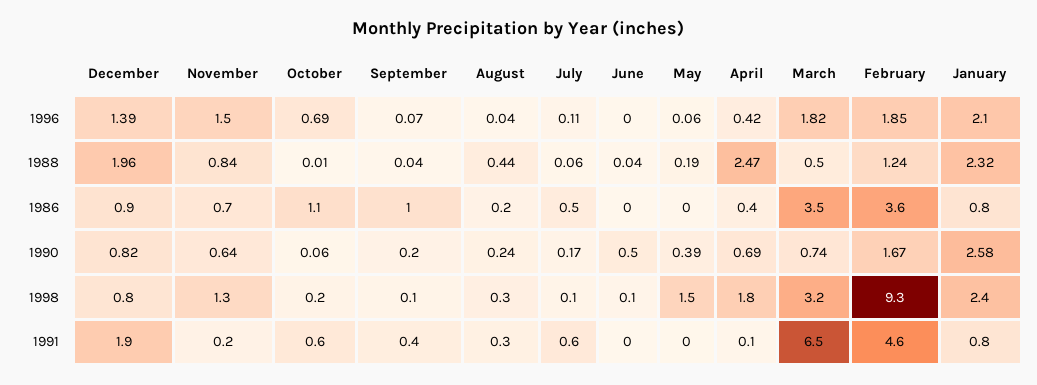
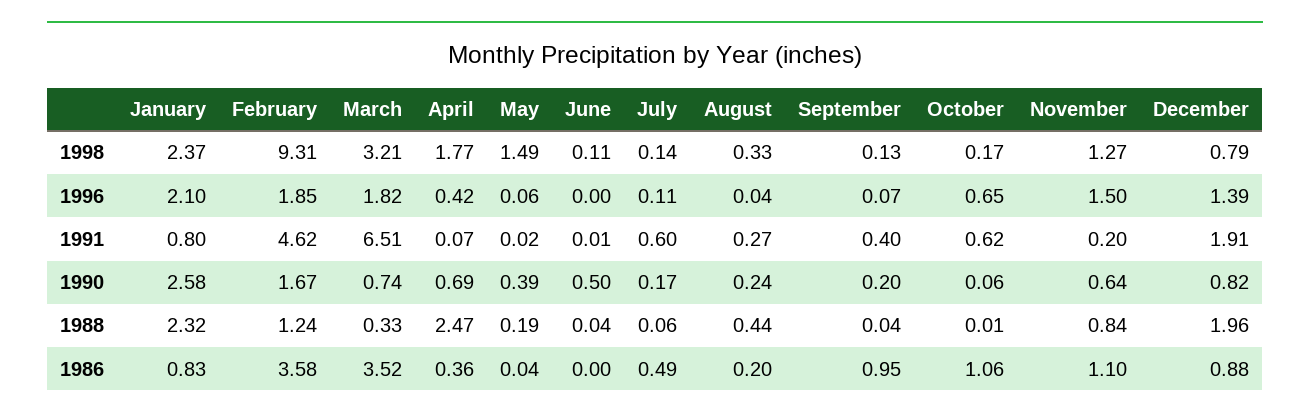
October, 1996: 0.69 -> 0.65
March, 1988: 0.5 -> 0.33
November, 1986: 0.7 -> 1.1

